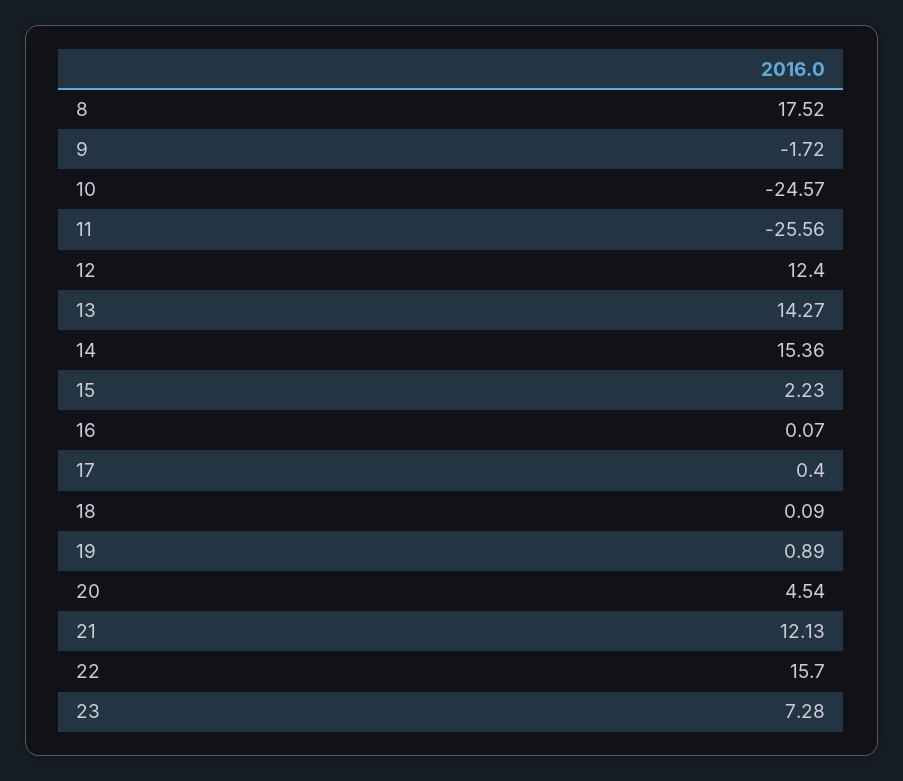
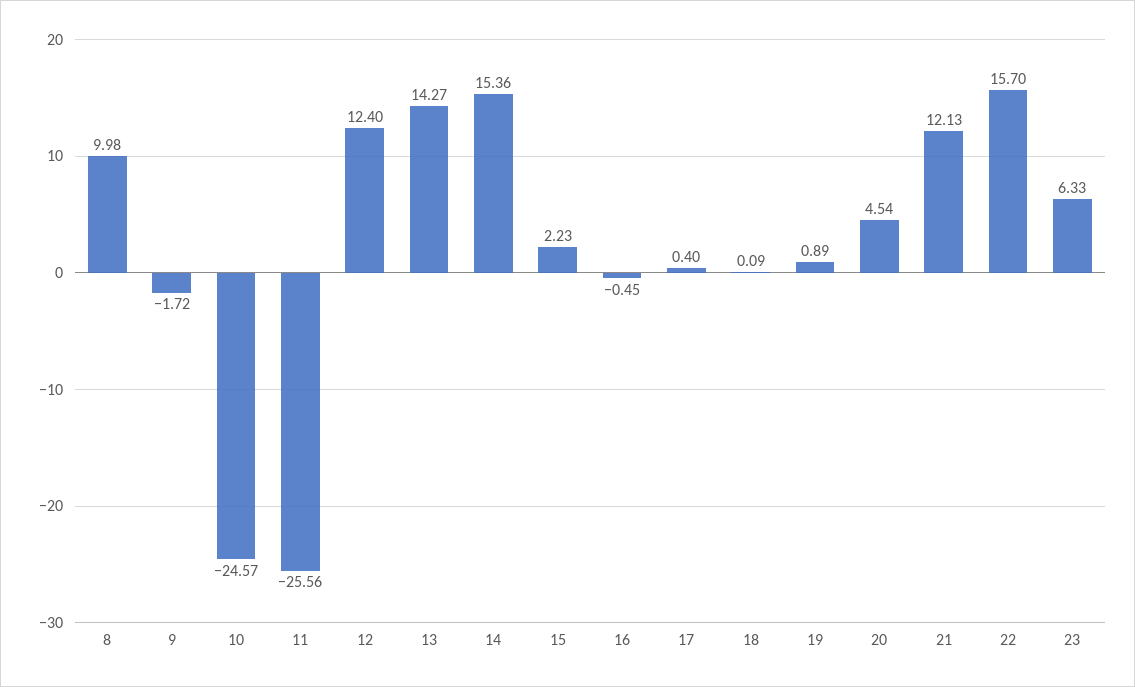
8: 17.52 -> 9.98
16: 0.07 -> -0.45
23: 7.28 -> 6.33

